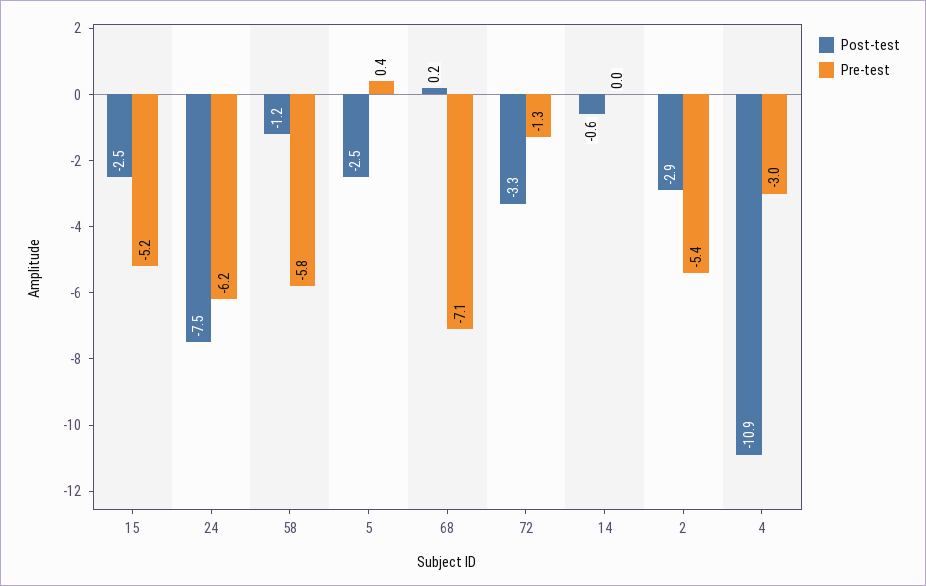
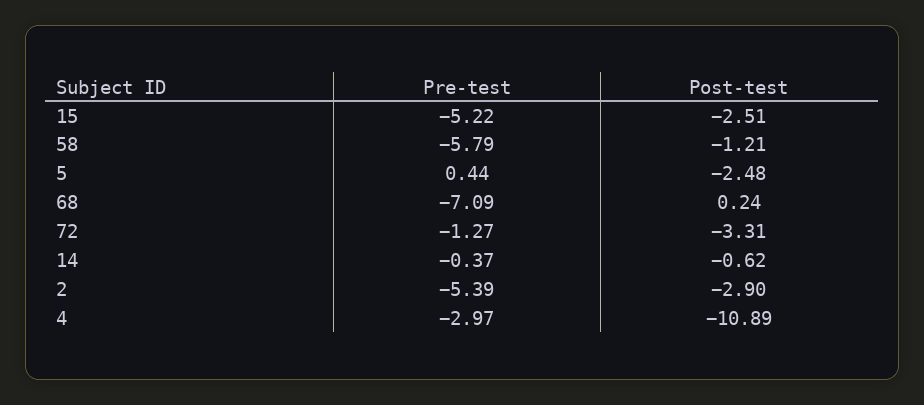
Post-test, 24: -7.5 -> none
Pre-test, 24: -6.2 -> none
Pre-test, 14: 0 -> -0.37

